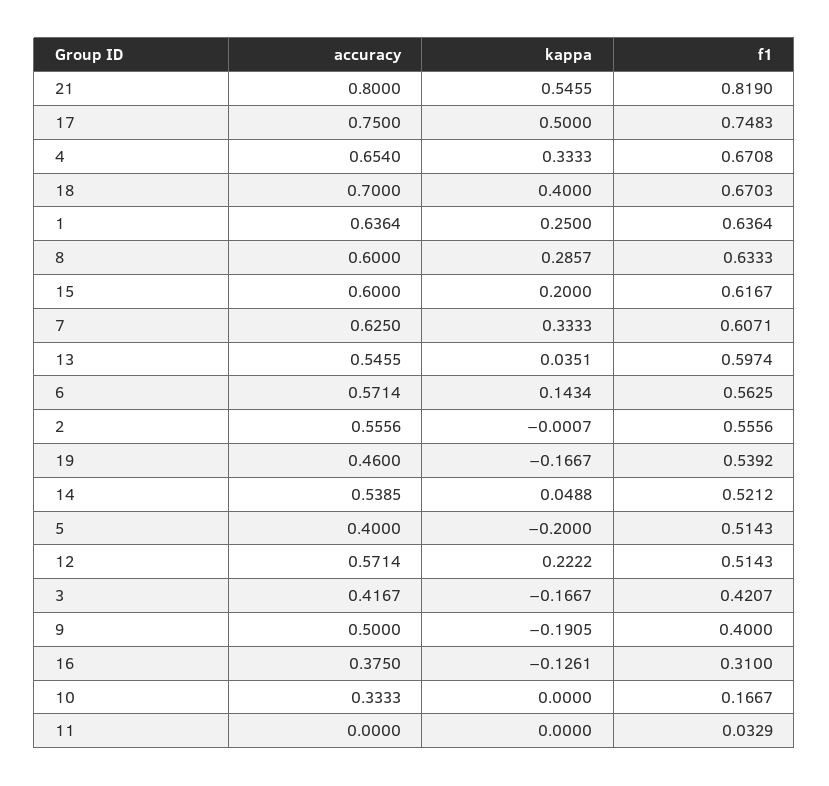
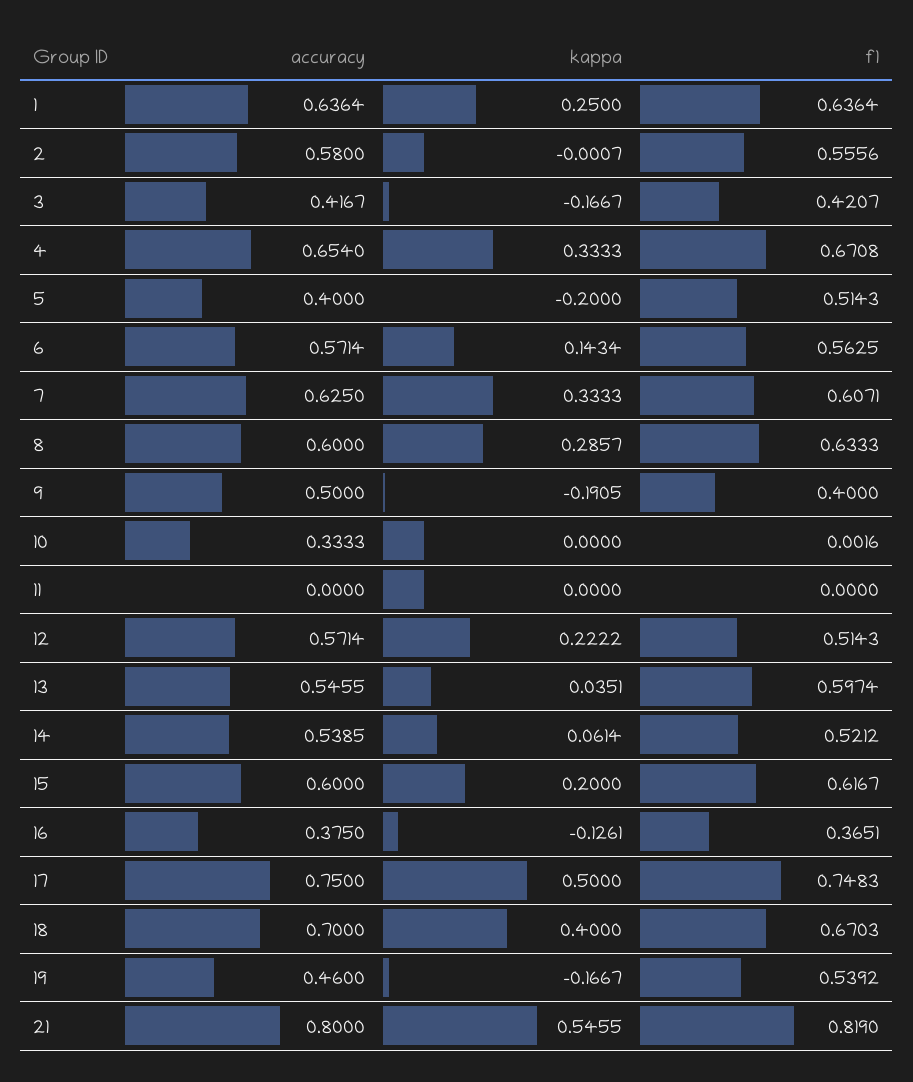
accuracy, 2: 0.5556 -> 0.58
kappa, 14: 0.0488 -> 0.0614
f1, 16: 0.31 -> 0.3651
f1, 10: 0.1667 -> 0.0016
f1, 11: 0.0329 -> 0

